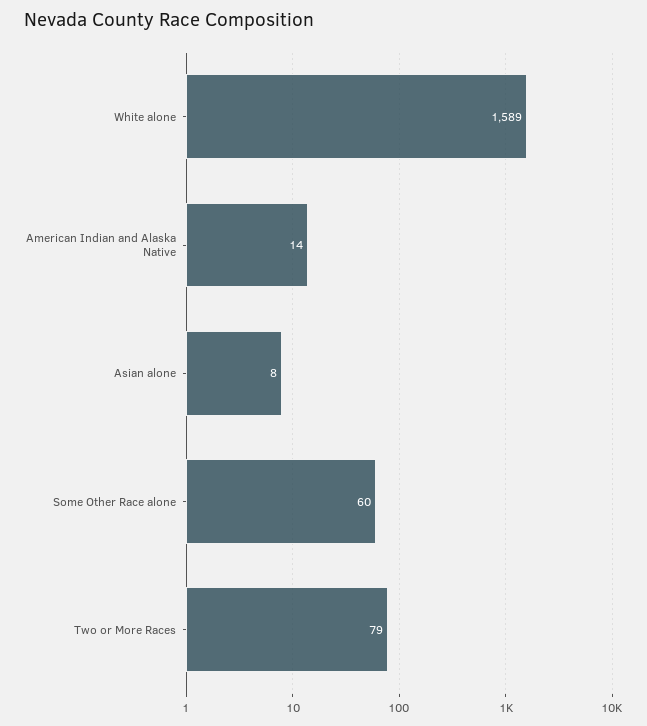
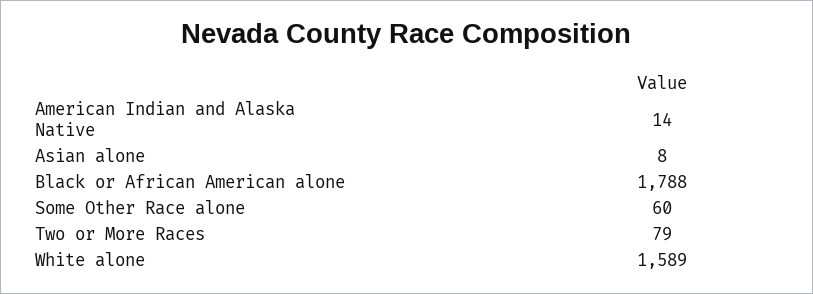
Black or African American alone: none -> 1788

